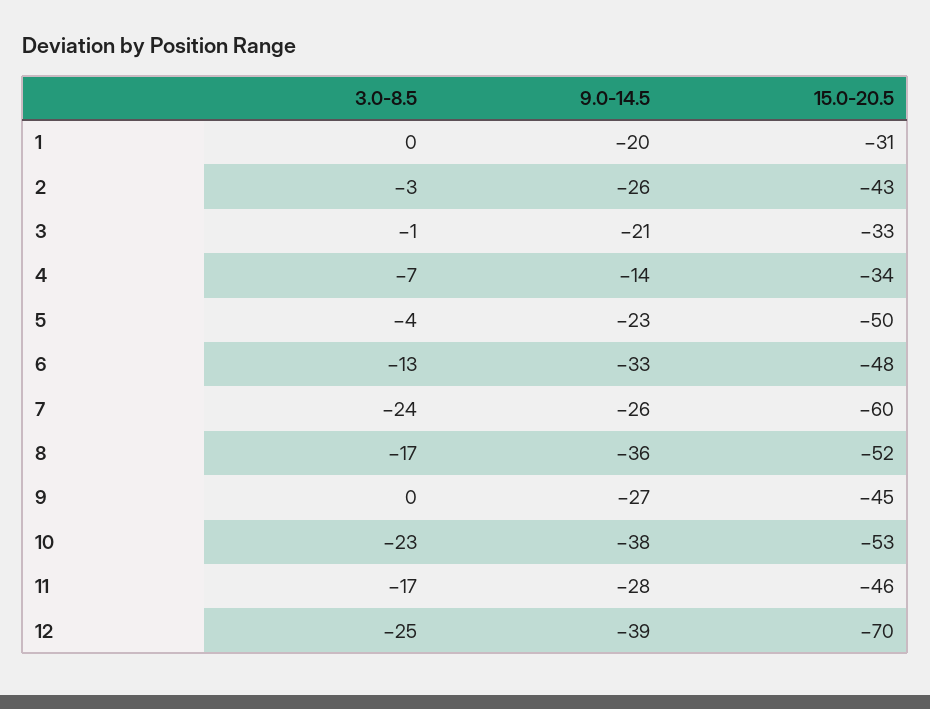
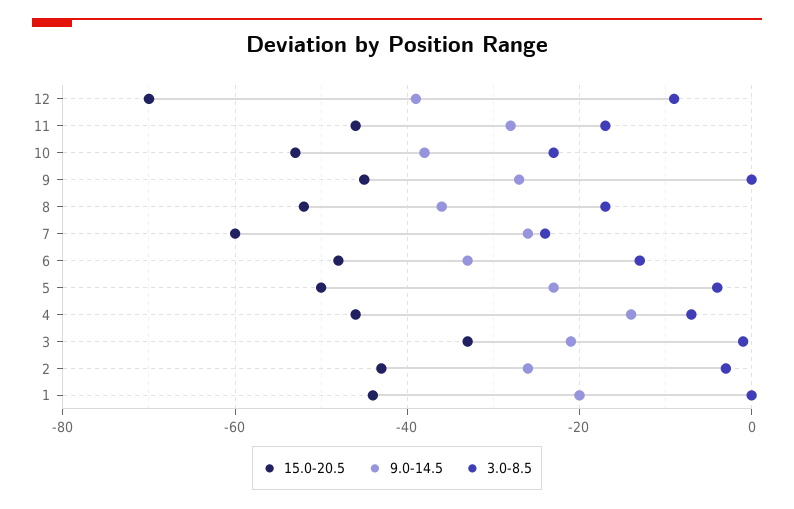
15.0-20.5, 1: -31 -> -45
15.0-20.5, 4: -34 -> -45
3.0-8.5, 12: -25 -> -10

